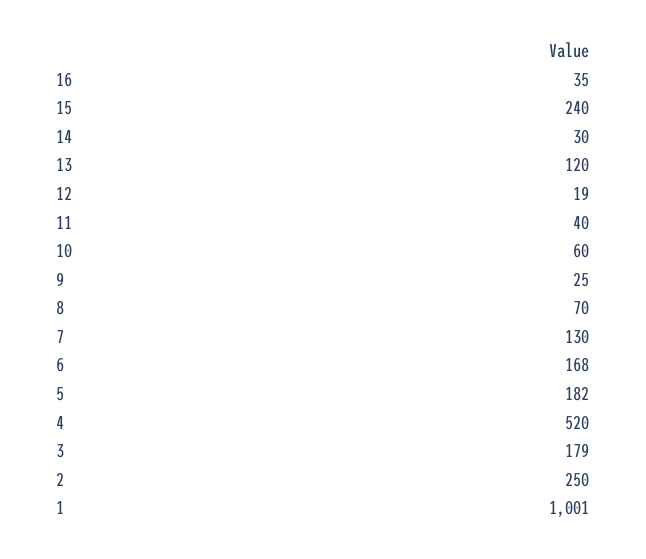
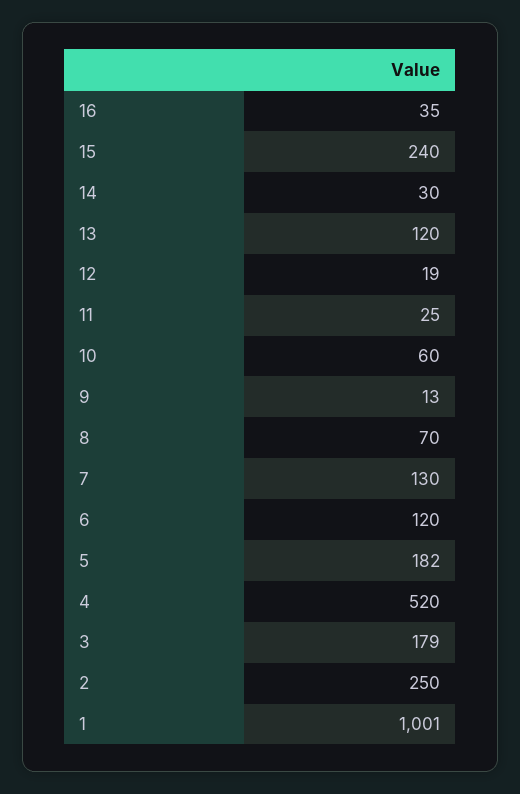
11: 40 -> 25
9: 25 -> 13
6: 168 -> 120

